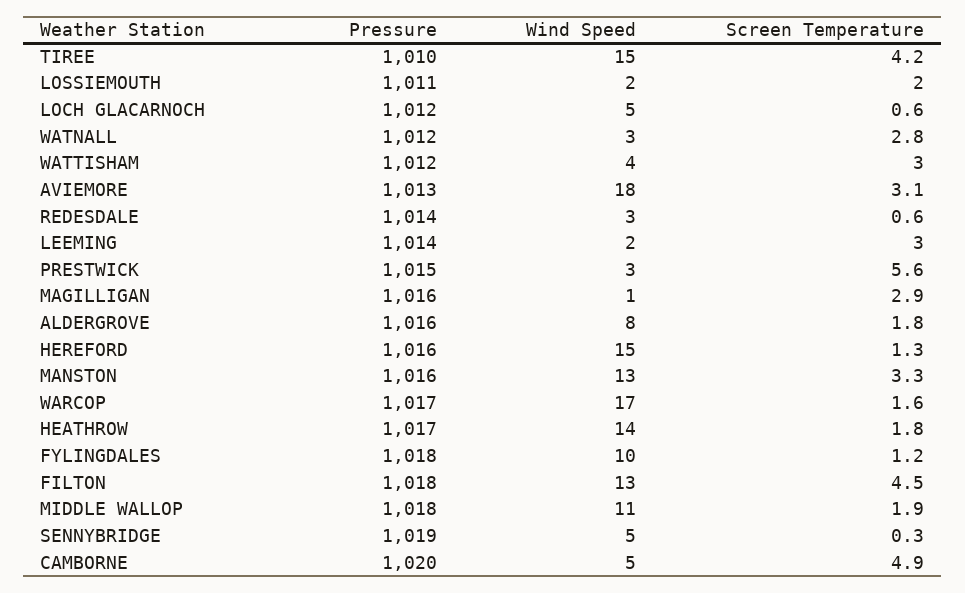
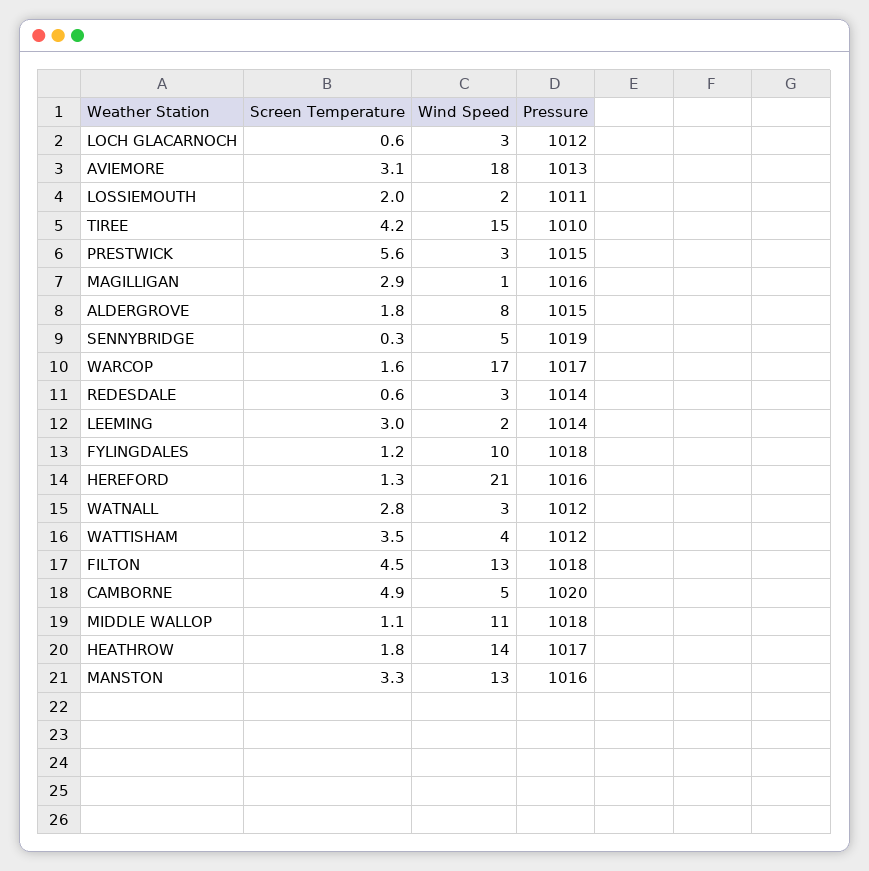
Wind Speed, LOCH GLACARNOCH: 5 -> 3
Screen Temperature, WATTISHAM: 3 -> 3.5
Pressure, ALDERGROVE: 1016 -> 1015
Wind Speed, HEREFORD: 15 -> 21
Screen Temperature, MIDDLE WALLOP: 1.9 -> 1.1

